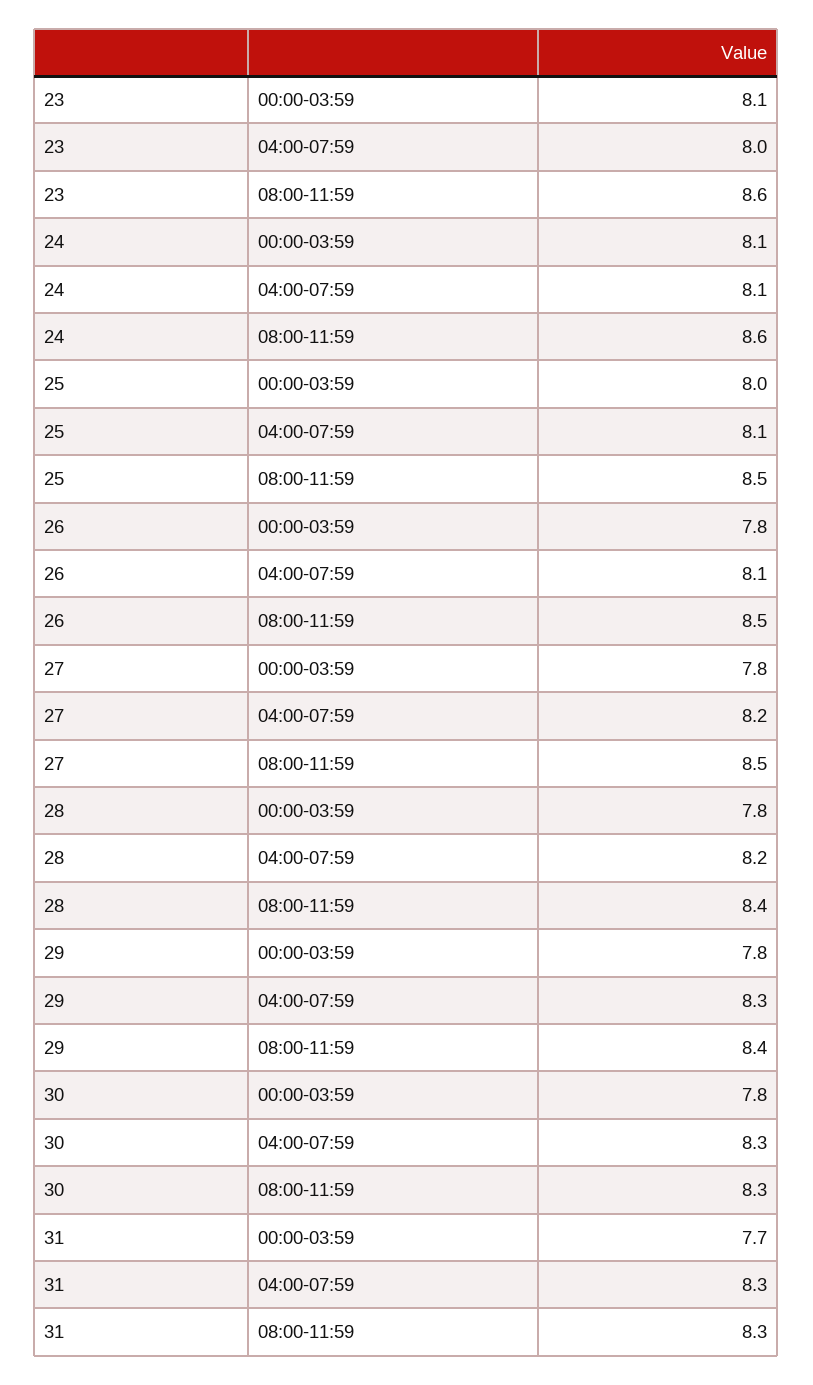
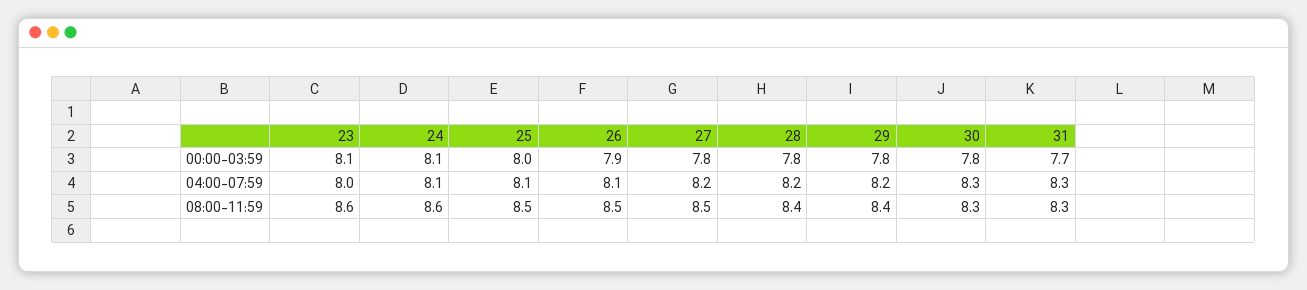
26, 00:00-03:59: 7.8 -> 7.9
29, 04:00-07:59: 8.3 -> 8.2

